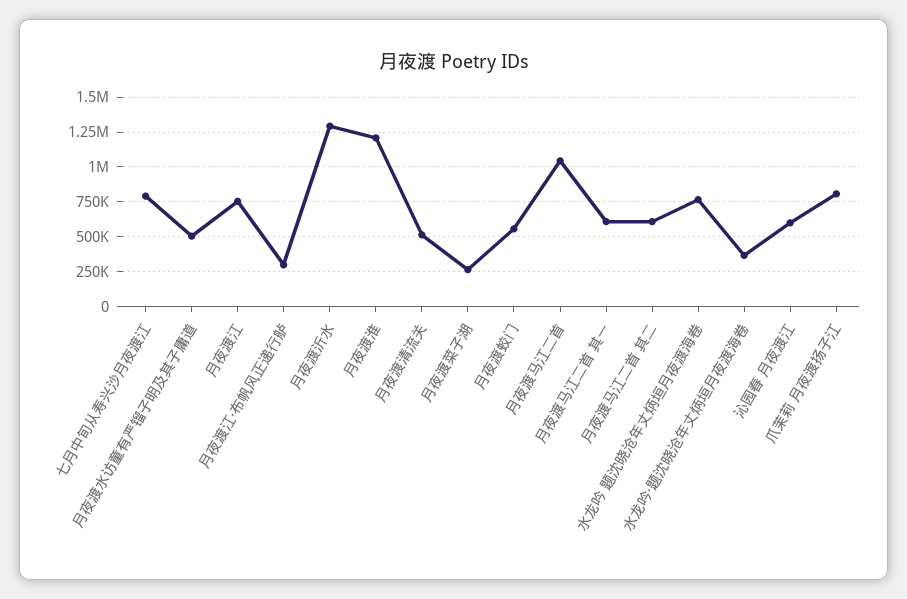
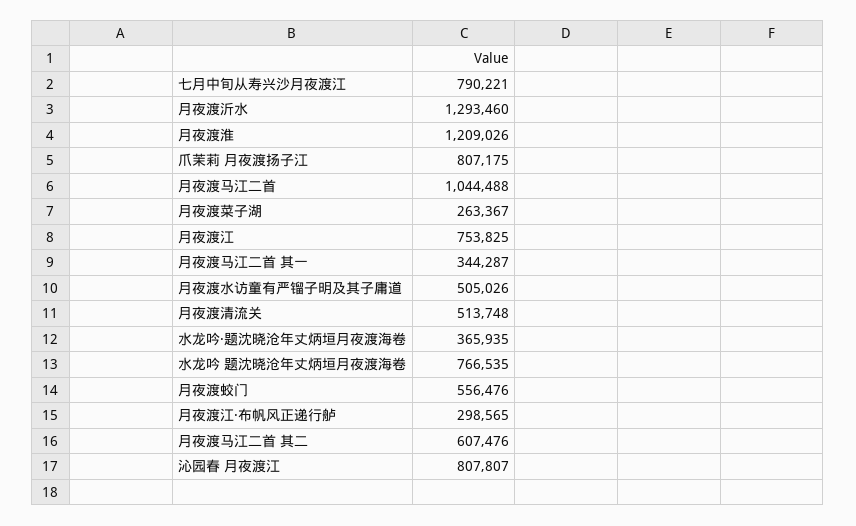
月夜渡马江二首 其一: 600000 -> 344287
沁园春 月夜渡江: 600000 -> 807807

